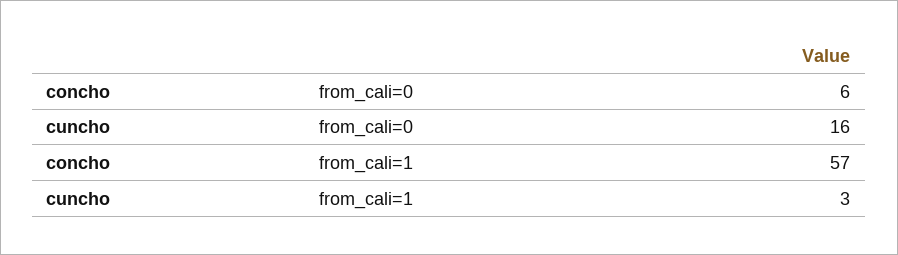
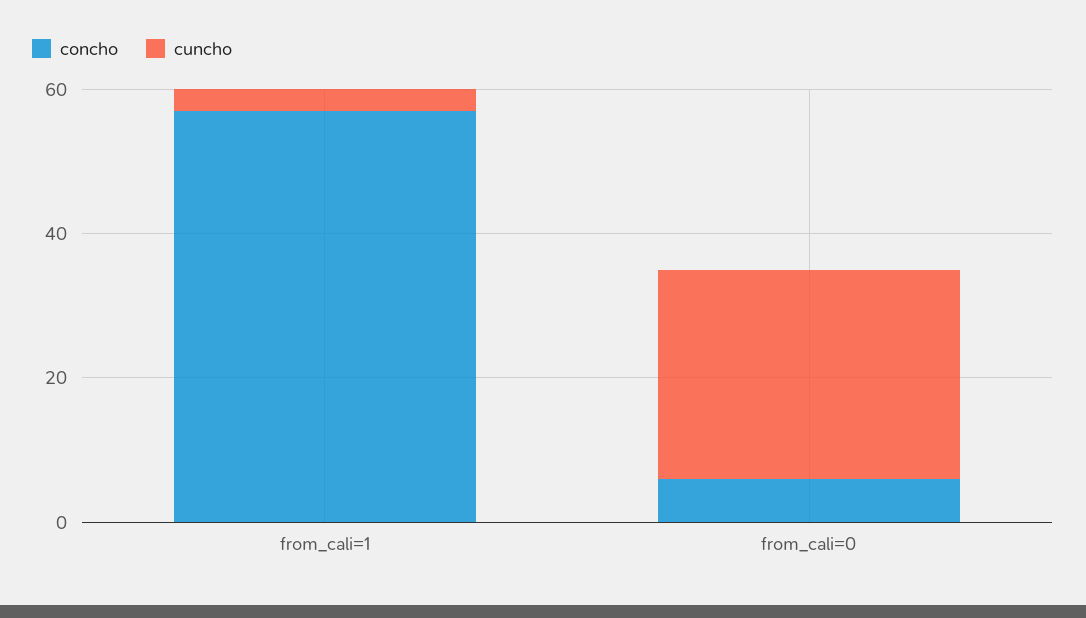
cuncho, from_cali=0: 16 -> 30

